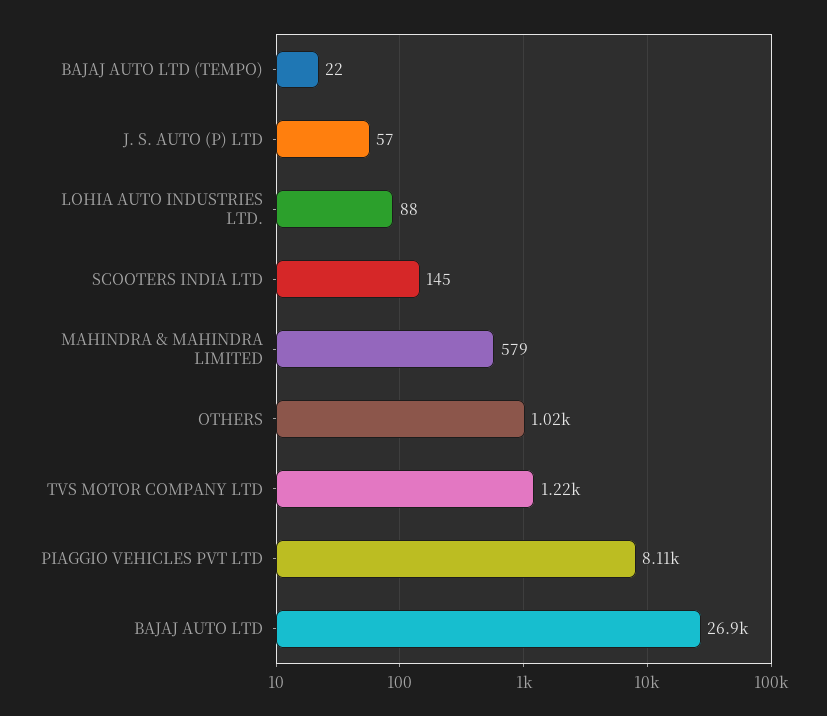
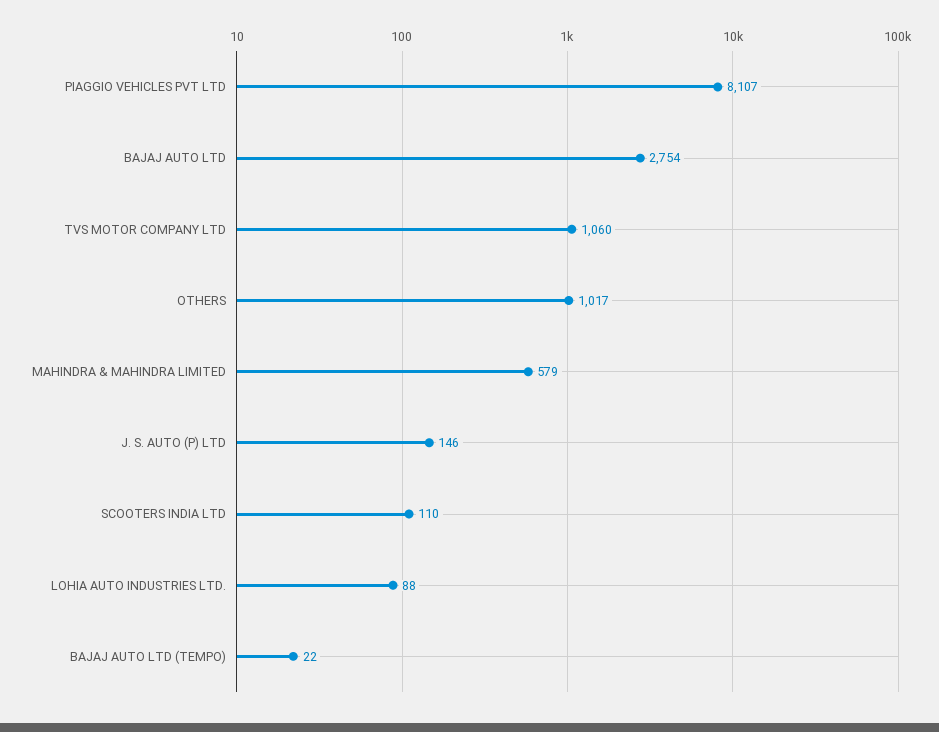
J. S. AUTO (P) LTD: 57 -> 146
SCOOTERS INDIA LTD: 145 -> 110
TVS MOTOR COMPANY LTD: 1220 -> 1060
BAJAJ AUTO LTD: 26900 -> 2754

